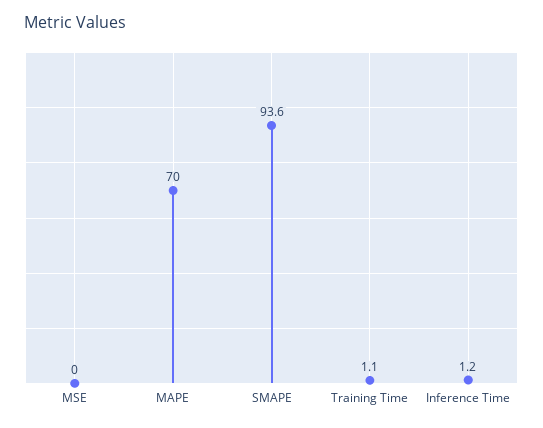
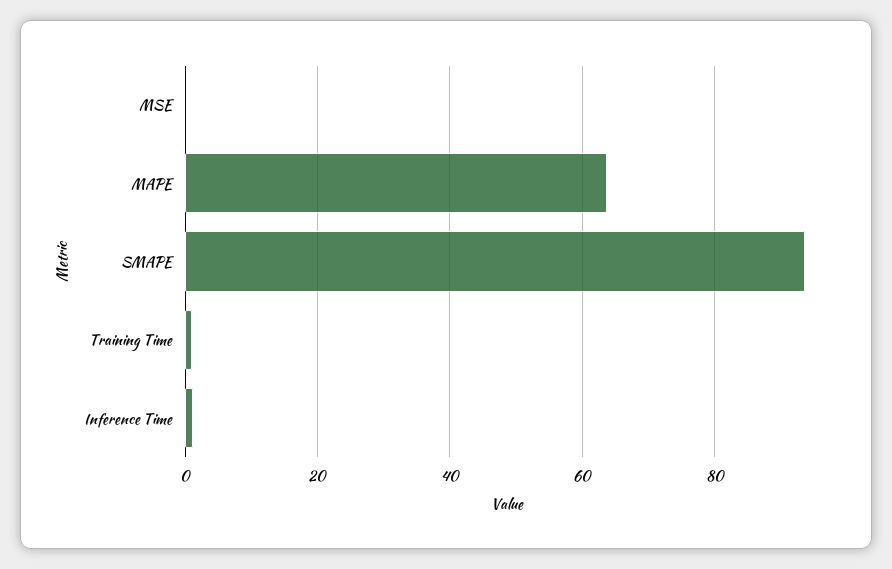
MAPE: 70 -> 64

